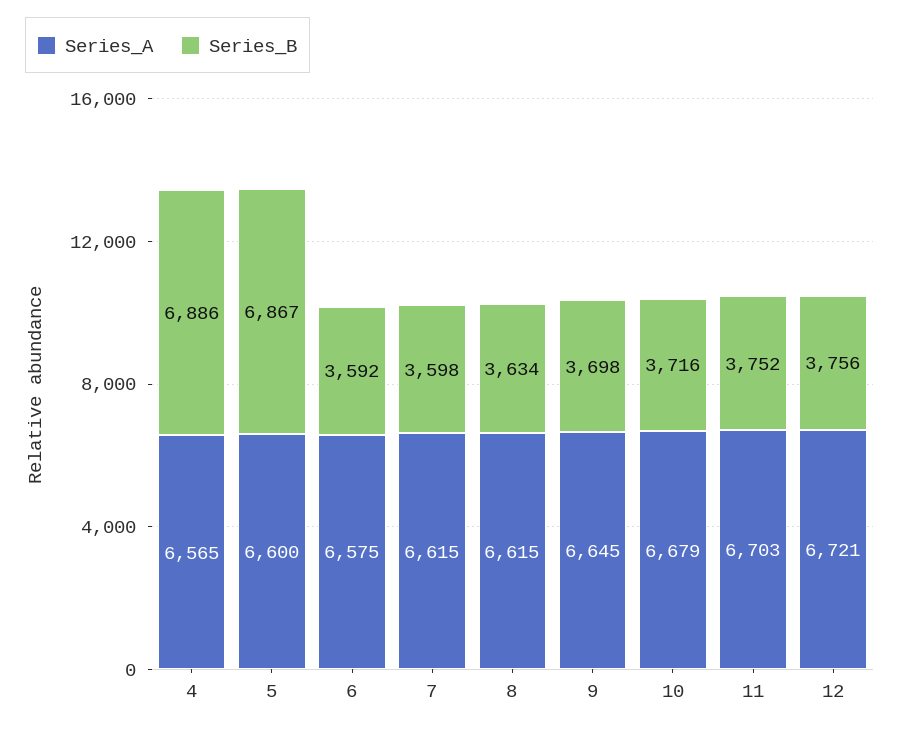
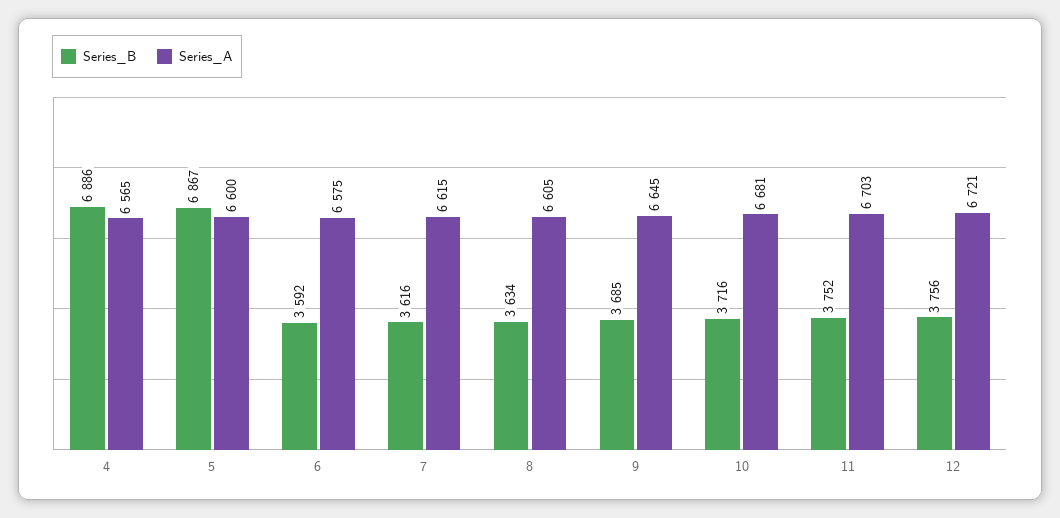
Series_B, 7: 3598 -> 3616
Series_A, 8: 6615 -> 6605
Series_B, 9: 3698 -> 3685
Series_A, 10: 6679 -> 6681

